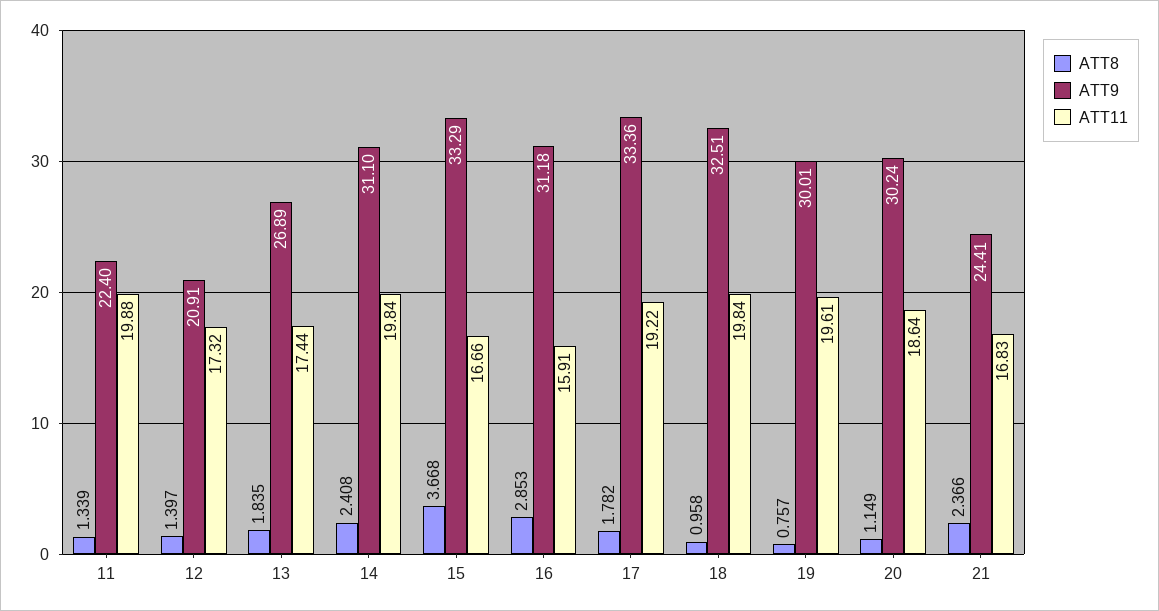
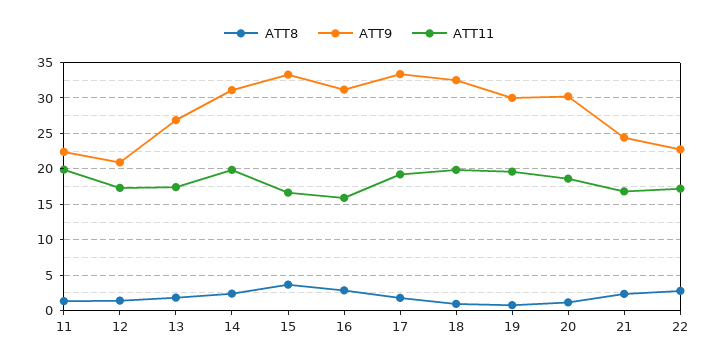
ATT8, 22: none -> 3
ATT9, 22: none -> 23
ATT11, 22: none -> 17

